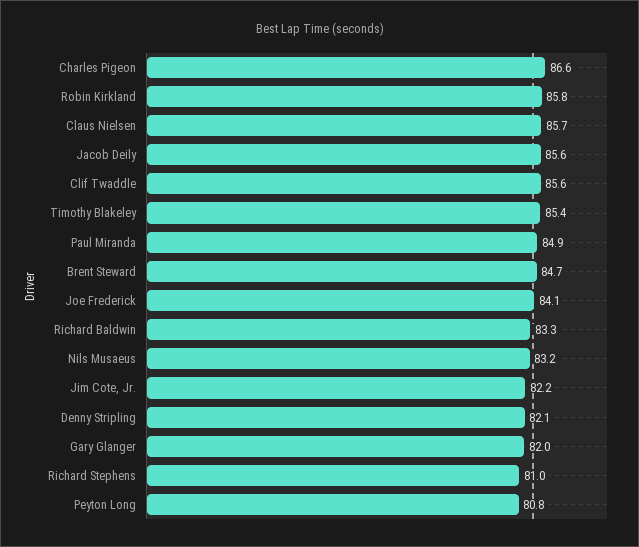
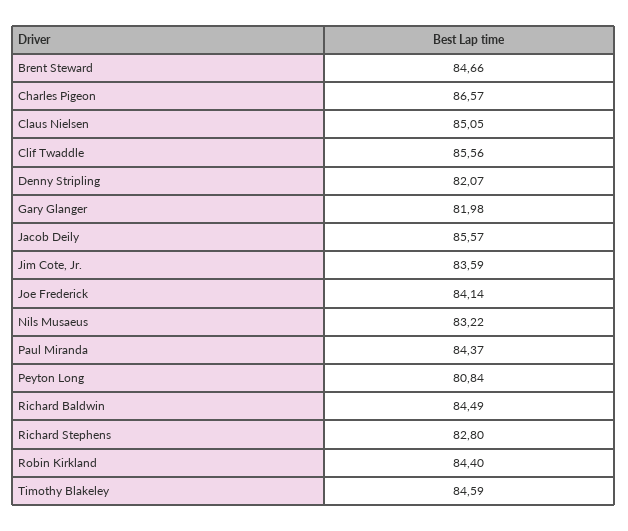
Robin Kirkland: 85.8 -> 84.4
Claus Nielsen: 85.7 -> 85.05
Timothy Blakeley: 85.4 -> 84.59
Paul Miranda: 84.9 -> 84.37
Richard Baldwin: 83.3 -> 84.49
Jim Cote, Jr.: 82.2 -> 83.59
Richard Stephens: 81 -> 82.8

